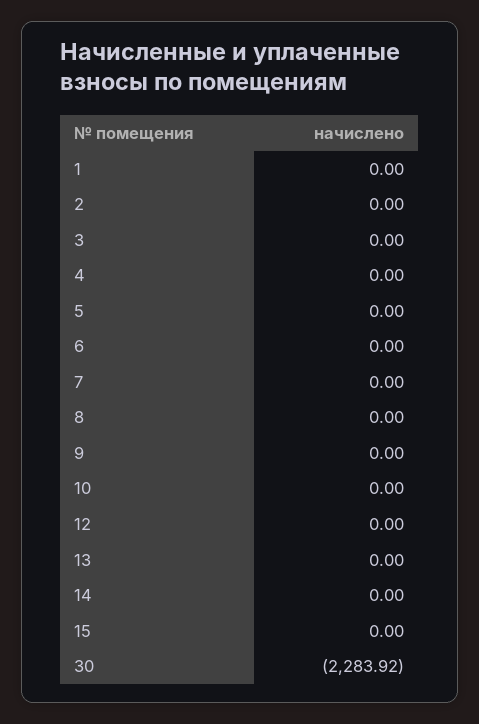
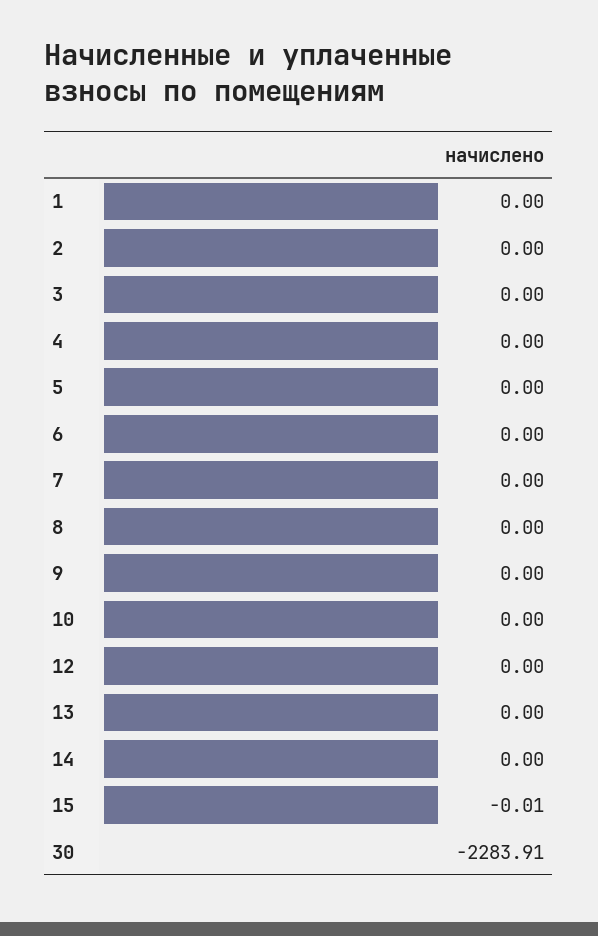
15: 0 -> -0.01
30: -2283.92 -> -2283.91

